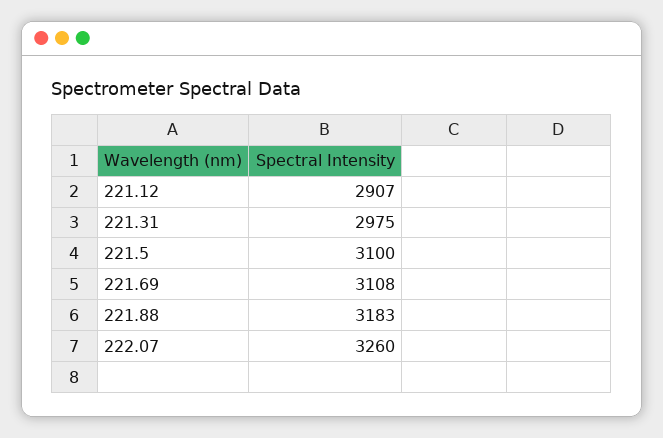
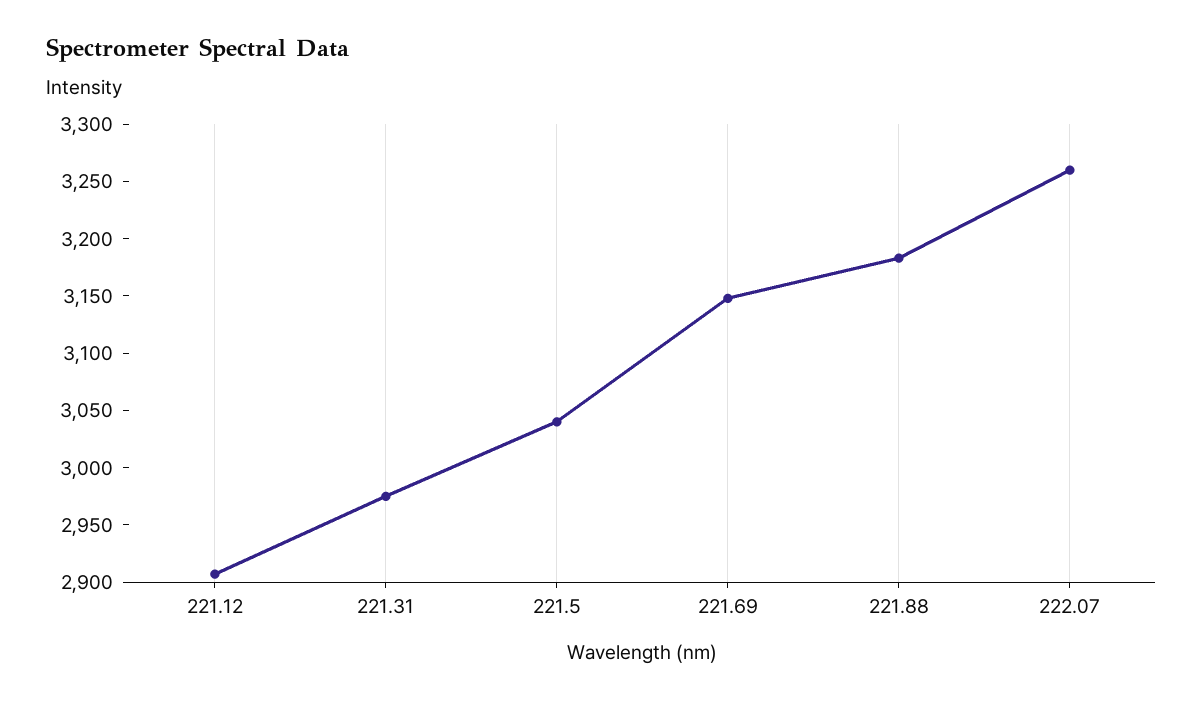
221.5: 3100 -> 3040
221.69: 3108 -> 3150

